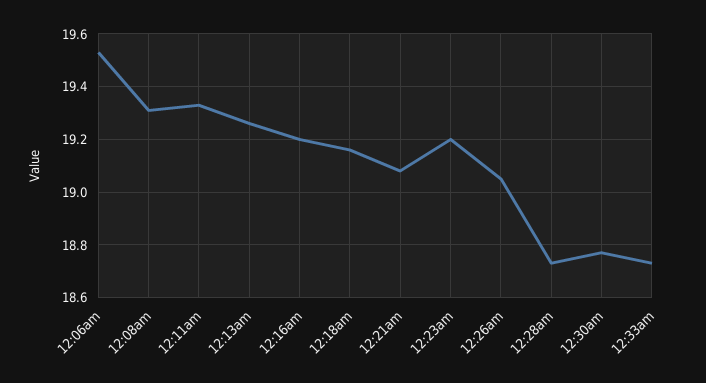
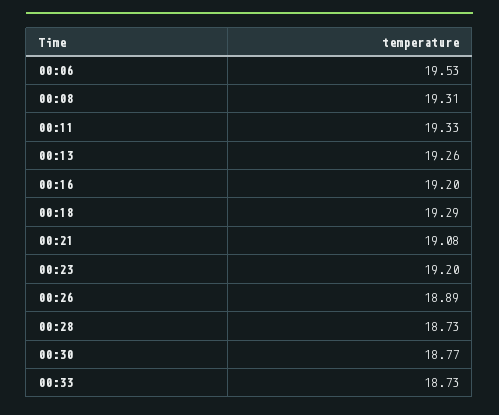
12:18am: 19.15 -> 19.29
12:26am: 19.05 -> 18.89

